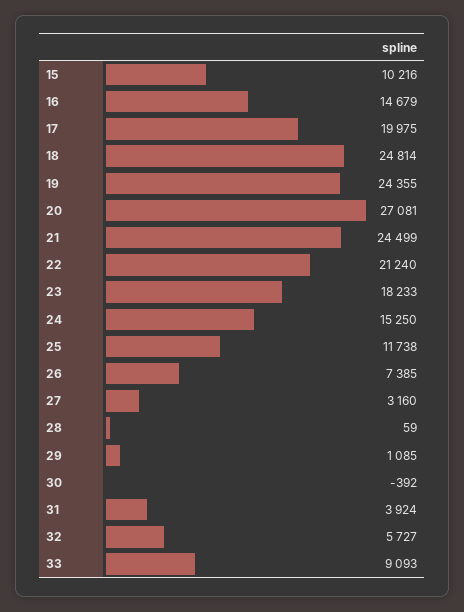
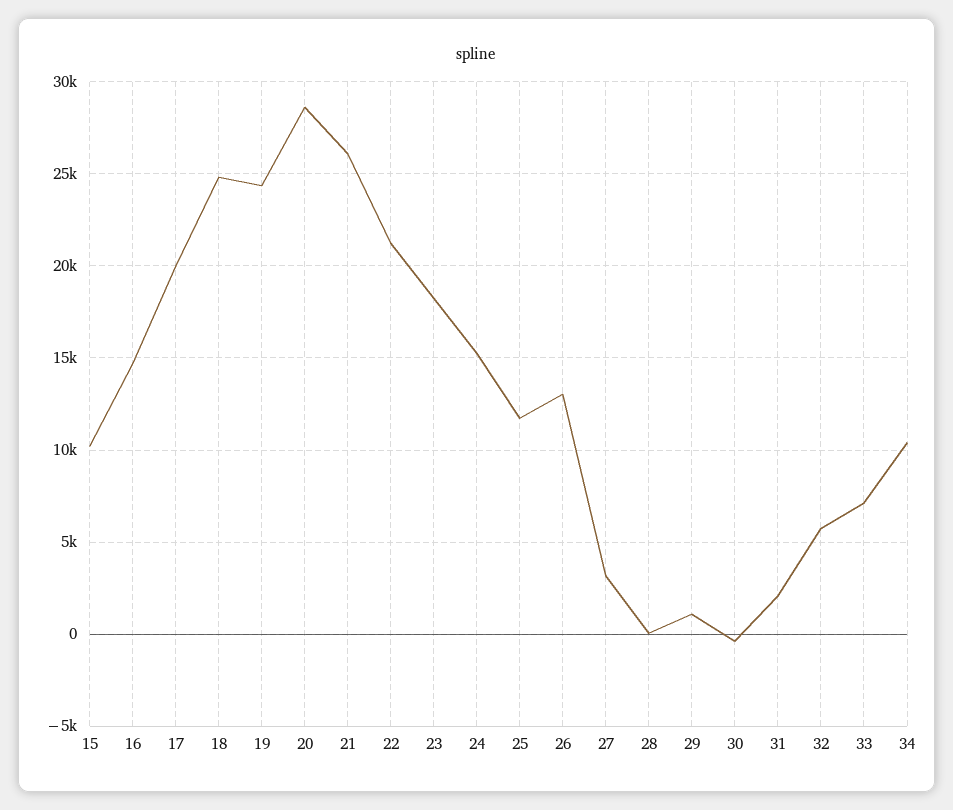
20: 27081 -> 28500
21: 24499 -> 26000
26: 7385 -> 13000
31: 3924 -> 2000
33: 9093 -> 7000
34: none -> 10500

